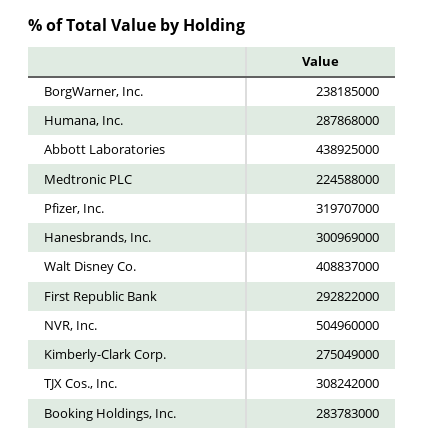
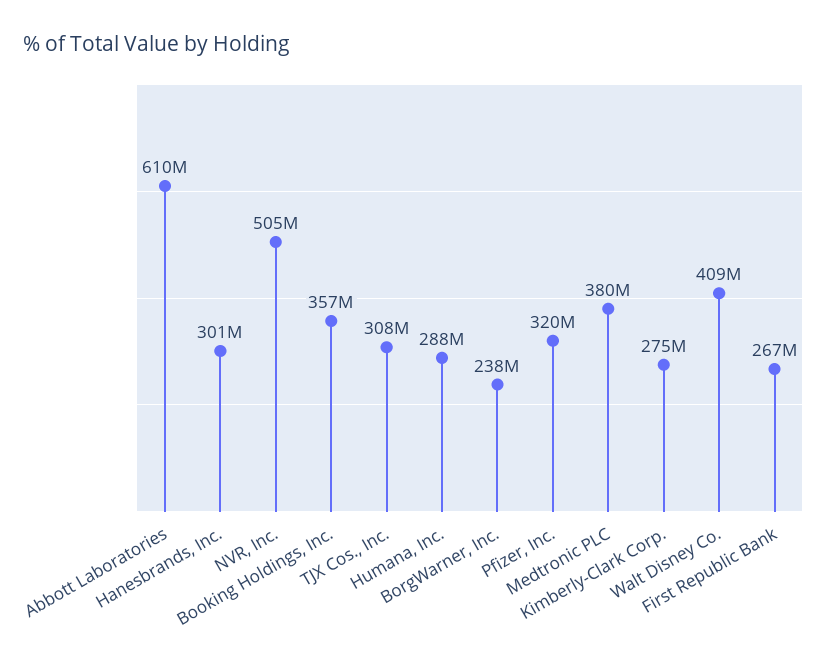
Abbott Laboratories: 438925000 -> 610000000
Medtronic PLC: 224588000 -> 380000000
First Republic Bank: 292822000 -> 267000000
Booking Holdings, Inc.: 283783000 -> 357000000

